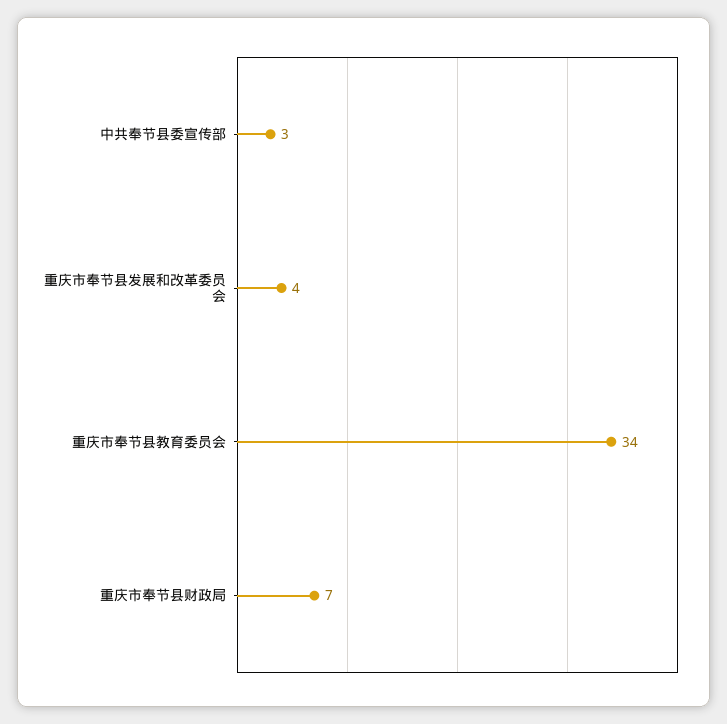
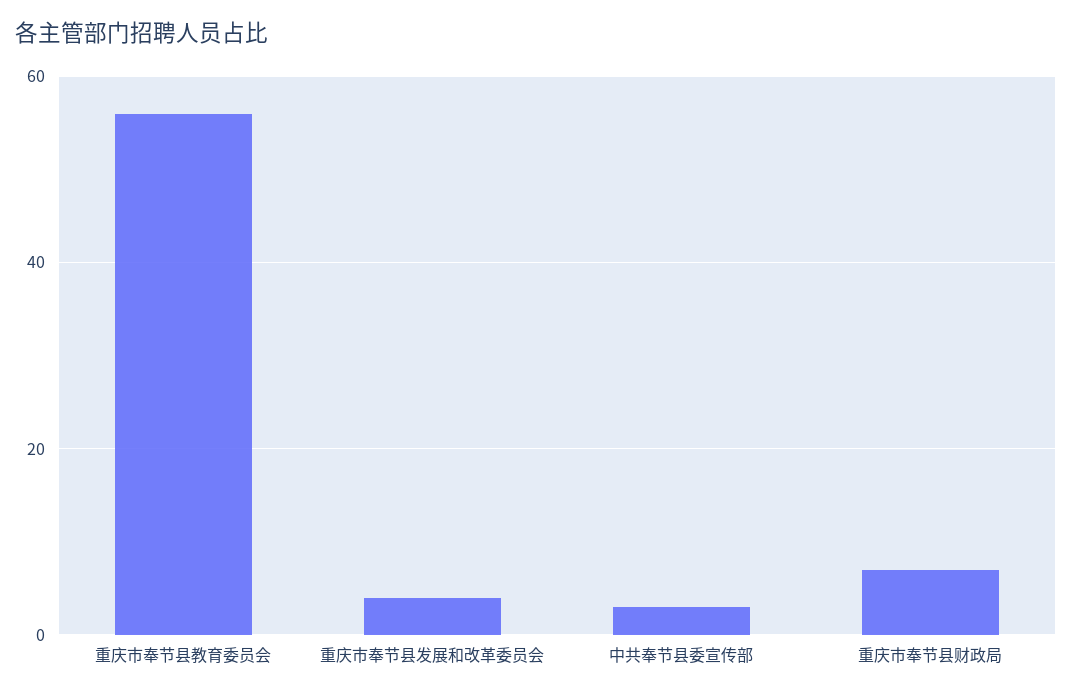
重庆市奉节县教育委员会: 34 -> 55

